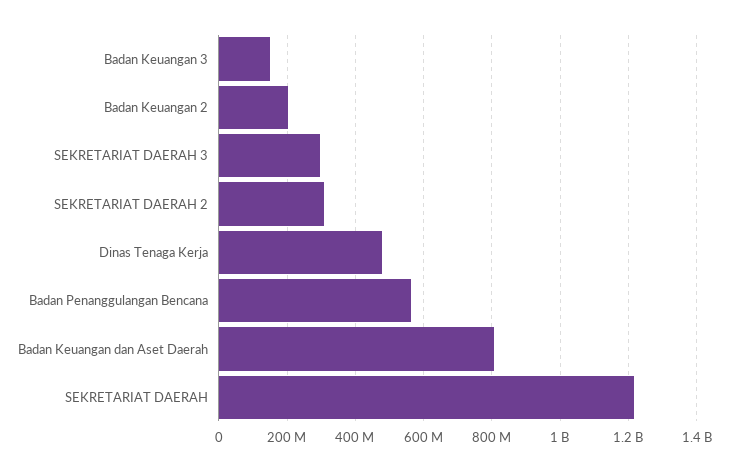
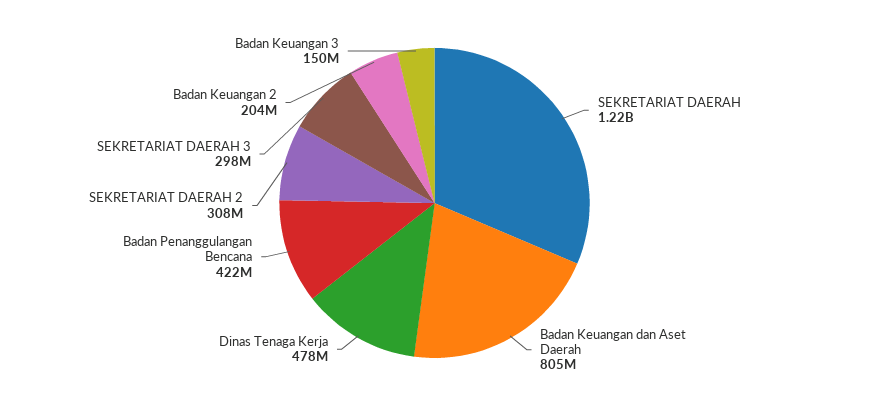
Badan Penanggulangan Bencana: 560000000 -> 422000000

